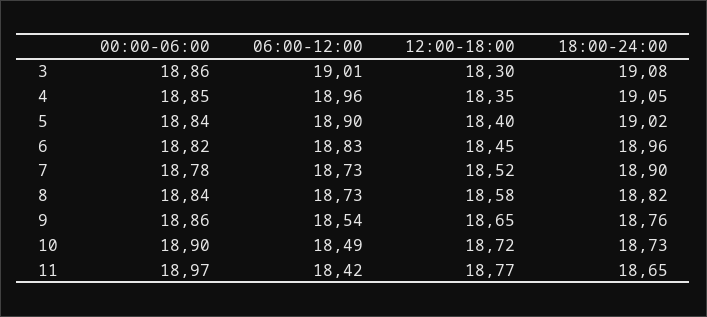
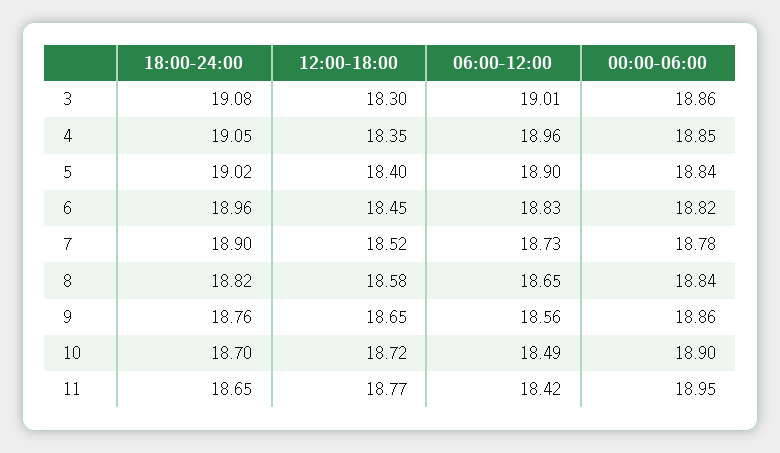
06:00-12:00, 8: 18.73 -> 18.65
06:00-12:00, 9: 18.54 -> 18.56
18:00-24:00, 10: 18.73 -> 18.7
00:00-06:00, 11: 18.97 -> 18.95

